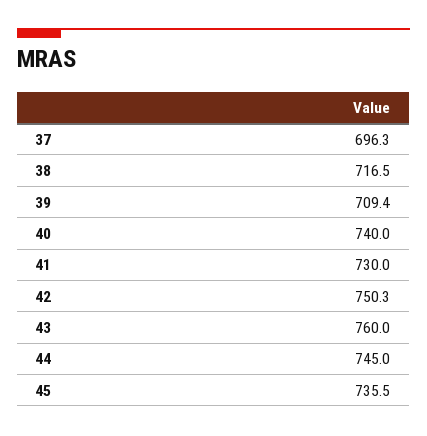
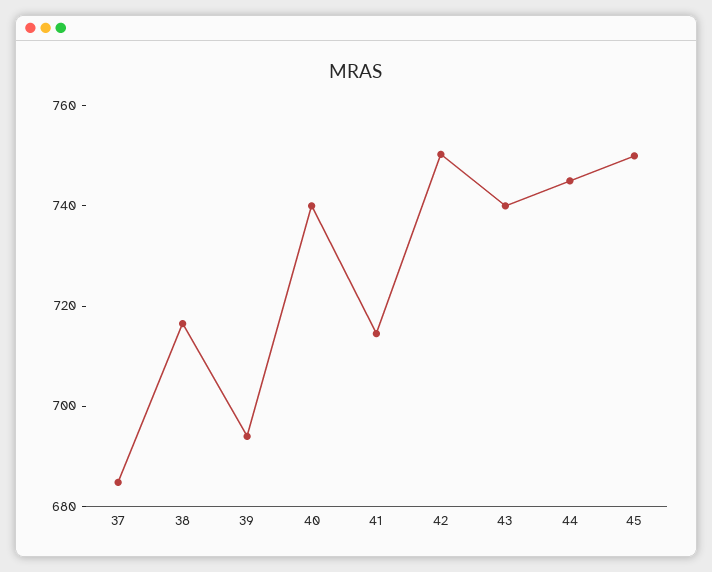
37: 696.3 -> 685
39: 709.4 -> 695
41: 730 -> 715
43: 760 -> 740
45: 735.5 -> 750

